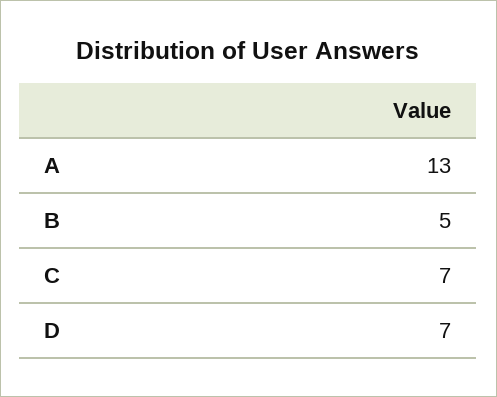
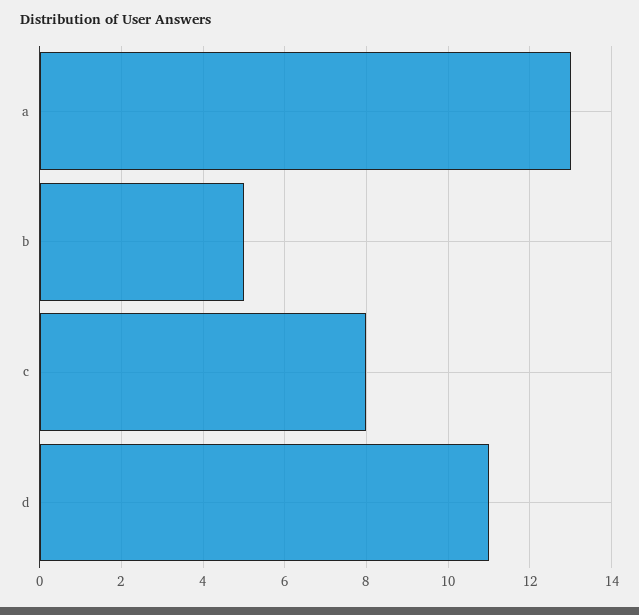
C: 7 -> 8
D: 7 -> 11

